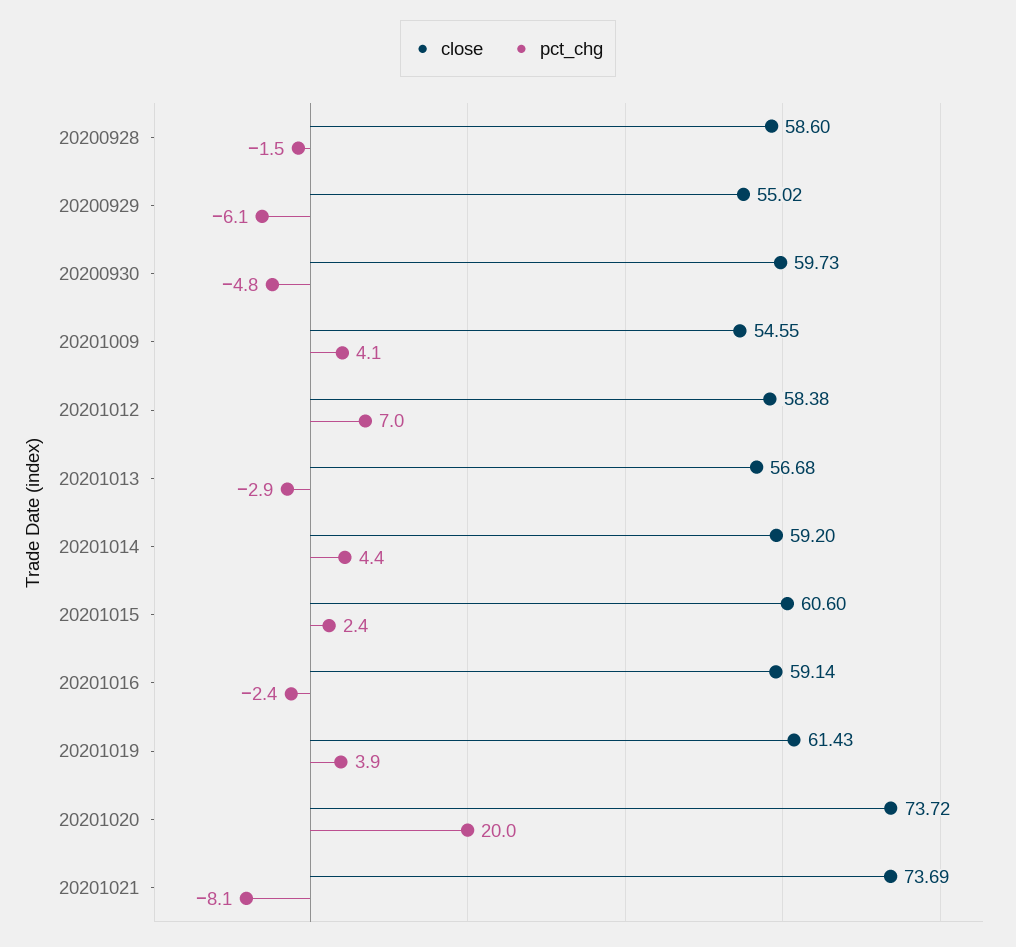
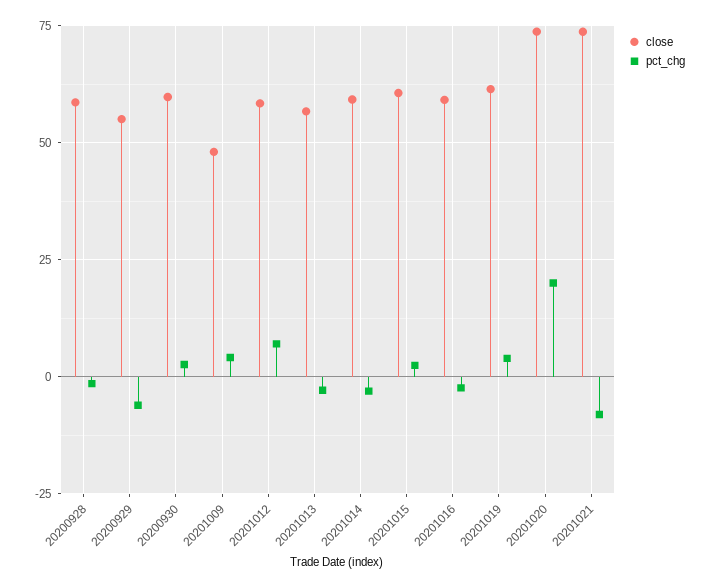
pct_chg, 20200930: -4.8 -> 2.5
close, 20201009: 54.55 -> 47.5
pct_chg, 20201014: 4.4 -> -2.5

